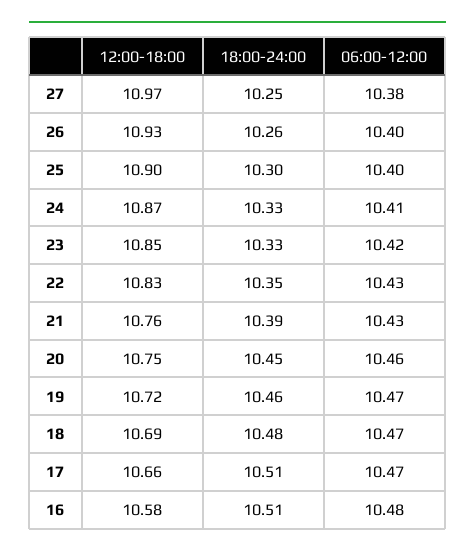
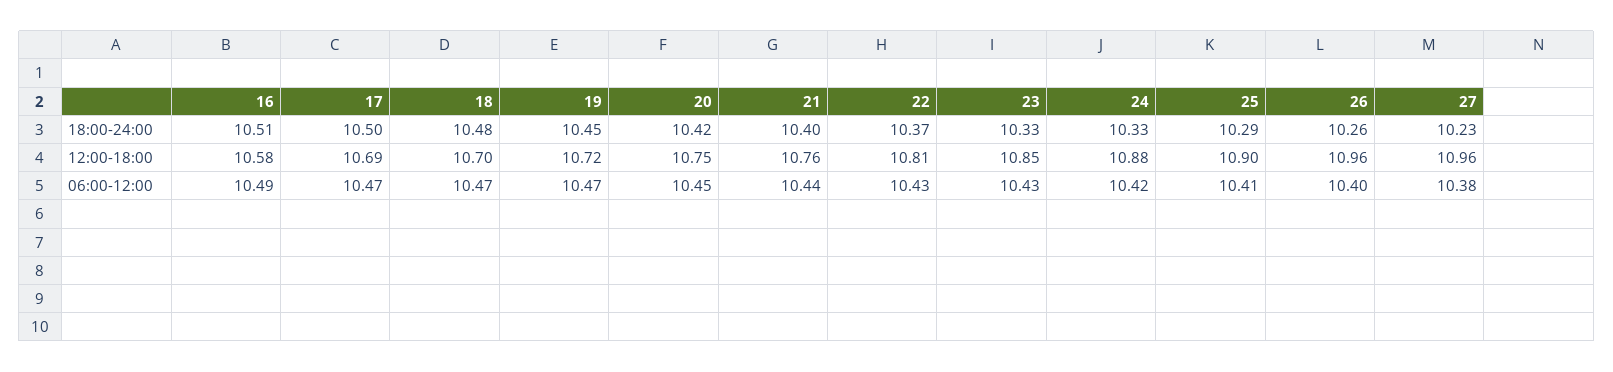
12:00-18:00, 27: 10.97 -> 10.96
18:00-24:00, 27: 10.25 -> 10.23
12:00-18:00, 26: 10.93 -> 10.96
18:00-24:00, 25: 10.3 -> 10.29
06:00-12:00, 25: 10.4 -> 10.41
12:00-18:00, 24: 10.87 -> 10.88
06:00-12:00, 24: 10.41 -> 10.42
06:00-12:00, 23: 10.42 -> 10.43
12:00-18:00, 22: 10.83 -> 10.81
18:00-24:00, 22: 10.35 -> 10.37
18:00-24:00, 21: 10.39 -> 10.4
06:00-12:00, 21: 10.43 -> 10.44
18:00-24:00, 20: 10.45 -> 10.42
06:00-12:00, 20: 10.46 -> 10.45
18:00-24:00, 19: 10.46 -> 10.45
12:00-18:00, 18: 10.69 -> 10.7
12:00-18:00, 17: 10.66 -> 10.69
18:00-24:00, 17: 10.51 -> 10.5
06:00-12:00, 16: 10.48 -> 10.49

